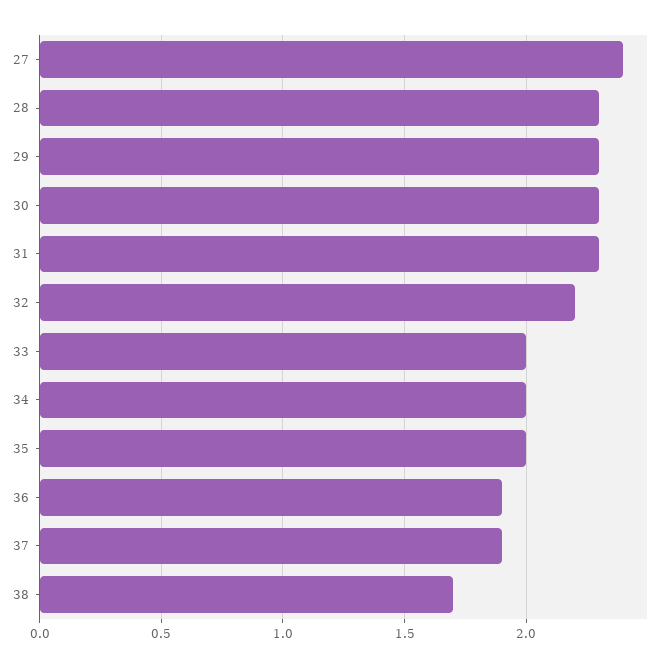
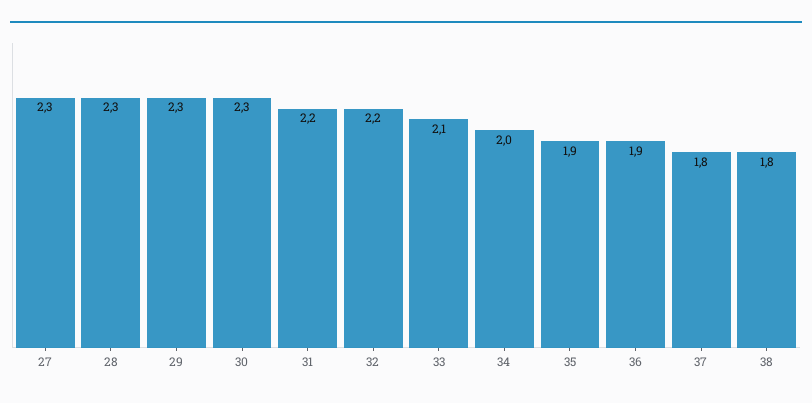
27: 2.4 -> 2.3
31: 2.3 -> 2.2
33: 2 -> 2.1
35: 2 -> 1.9
37: 1.9 -> 1.8
38: 1.7 -> 1.8

